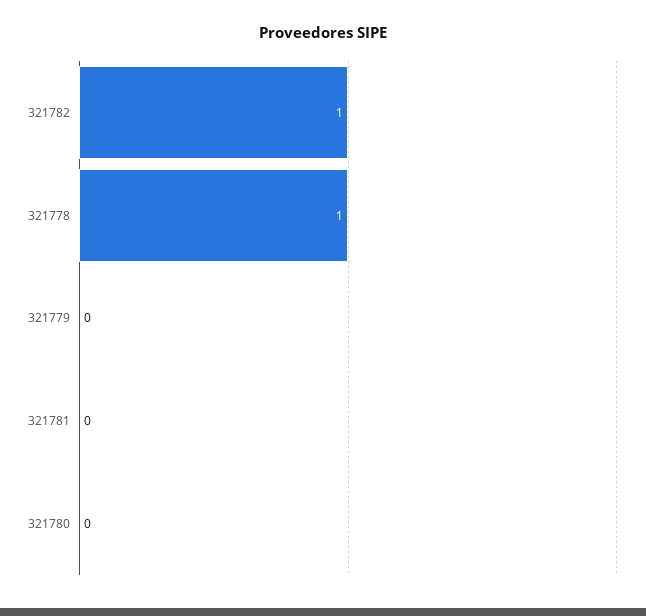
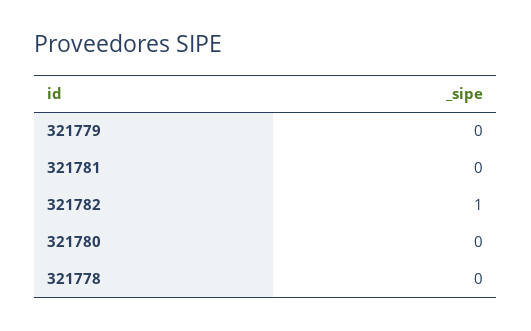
321778: 1 -> 0

